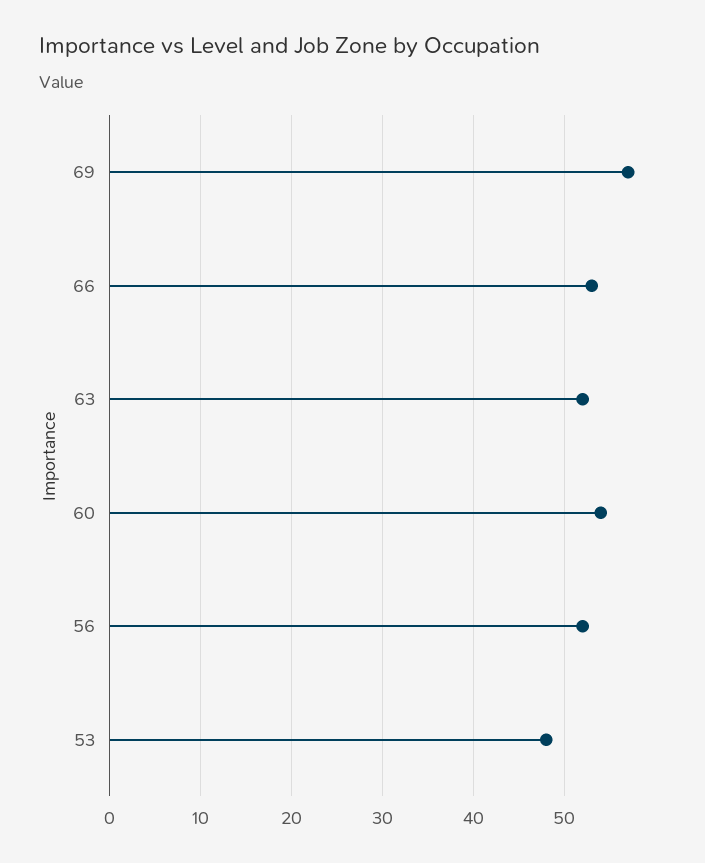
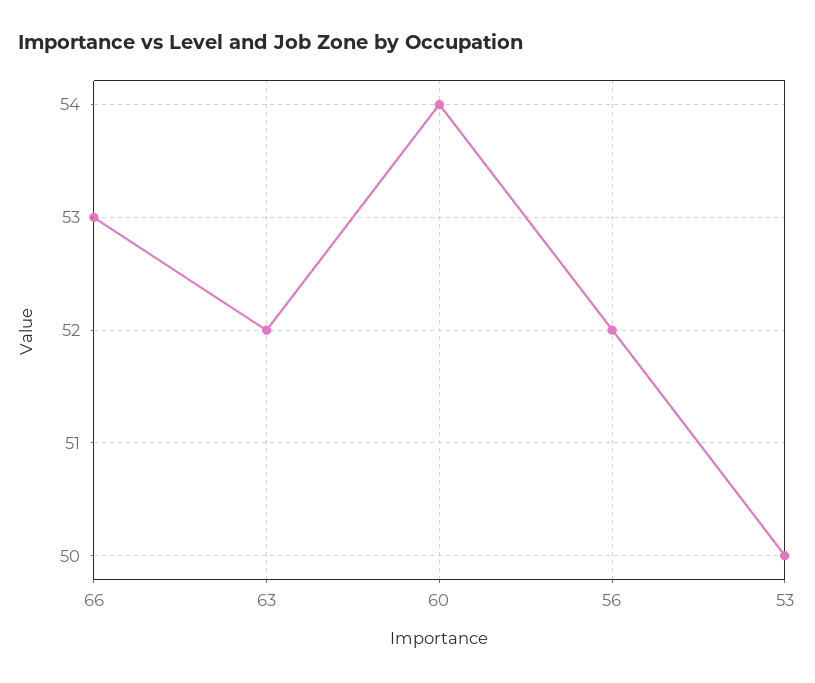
69: 57 -> none
53: 48 -> 50

